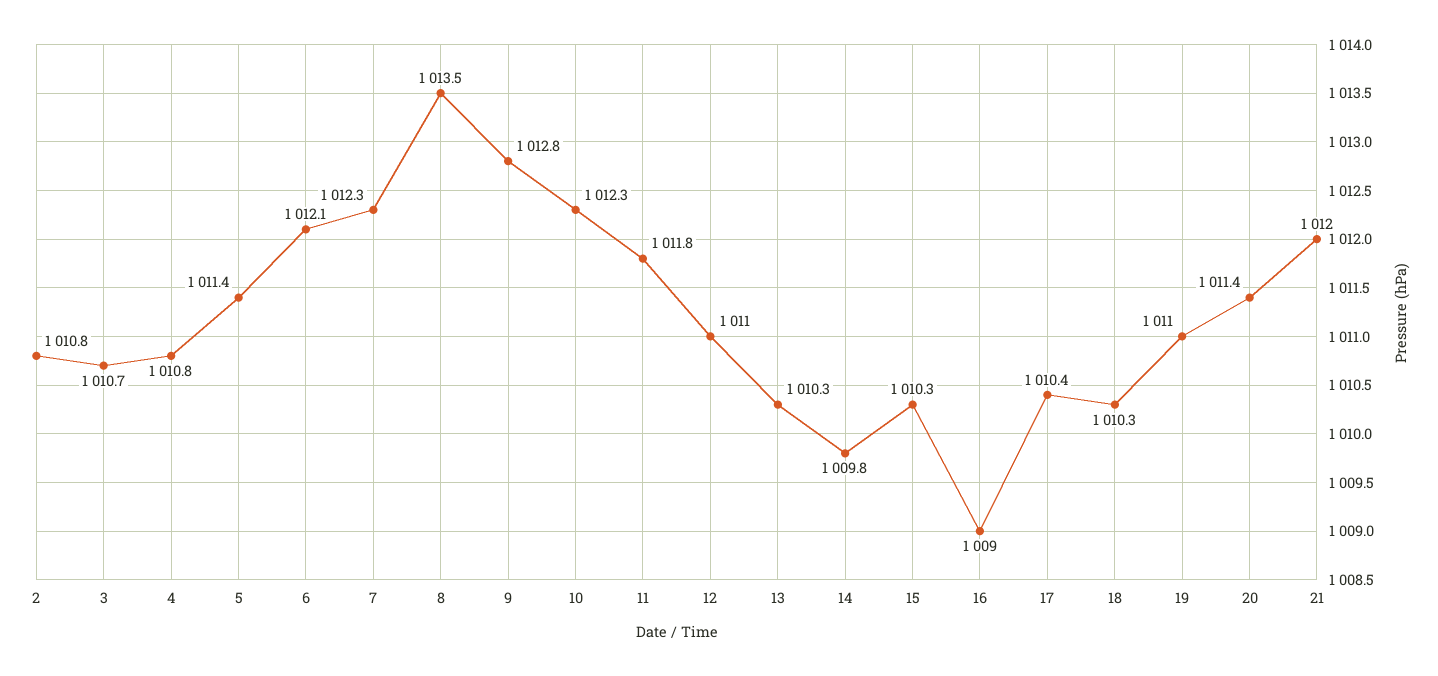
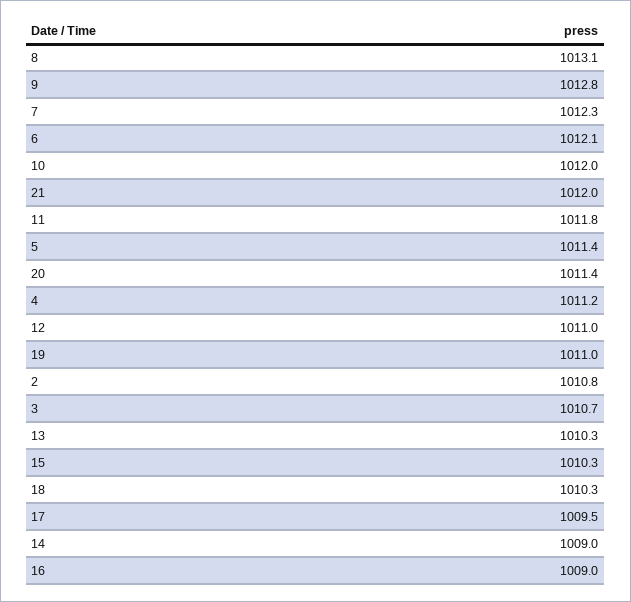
4: 1010.8 -> 1011.2
8: 1013.5 -> 1013.1
10: 1012.3 -> 1012
14: 1009.8 -> 1009
17: 1010.4 -> 1009.5

